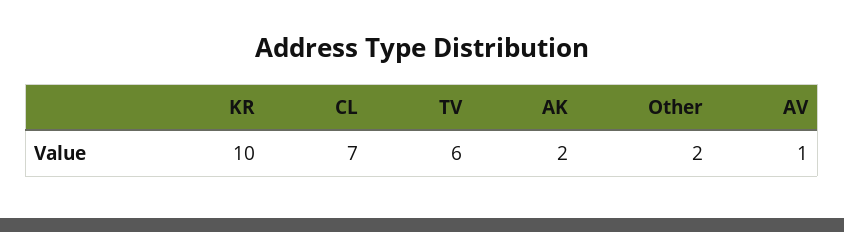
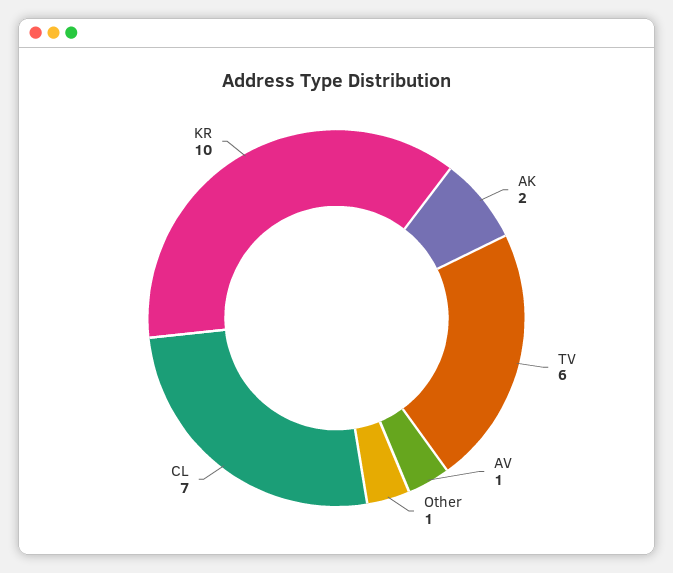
Other: 2 -> 1

